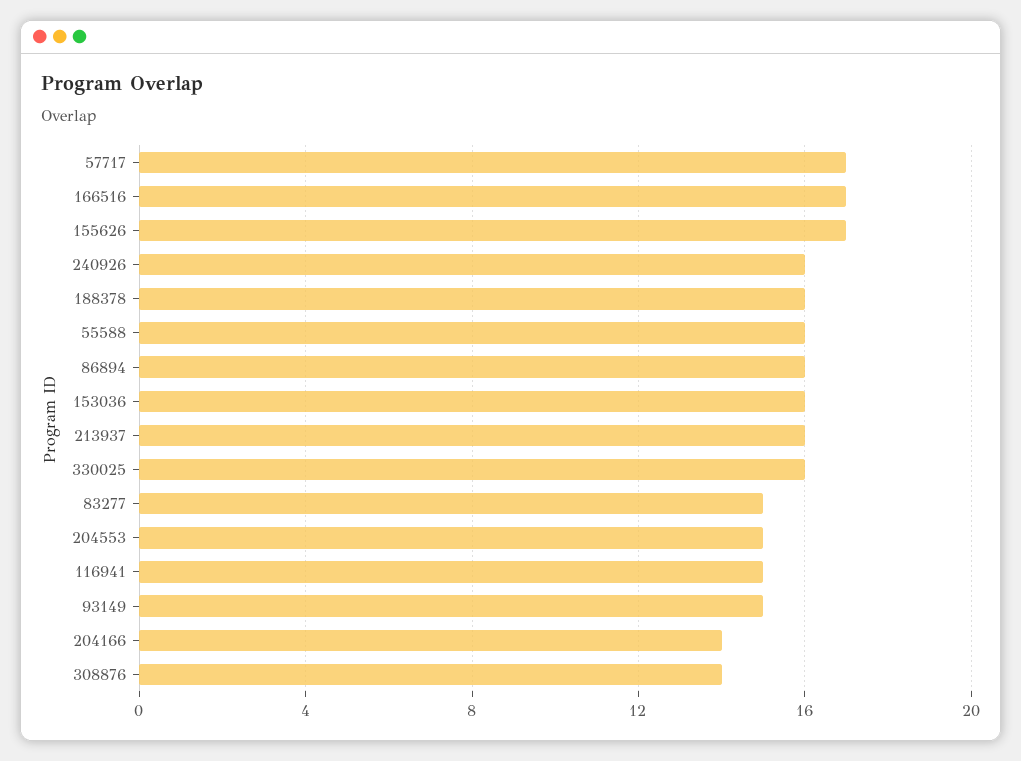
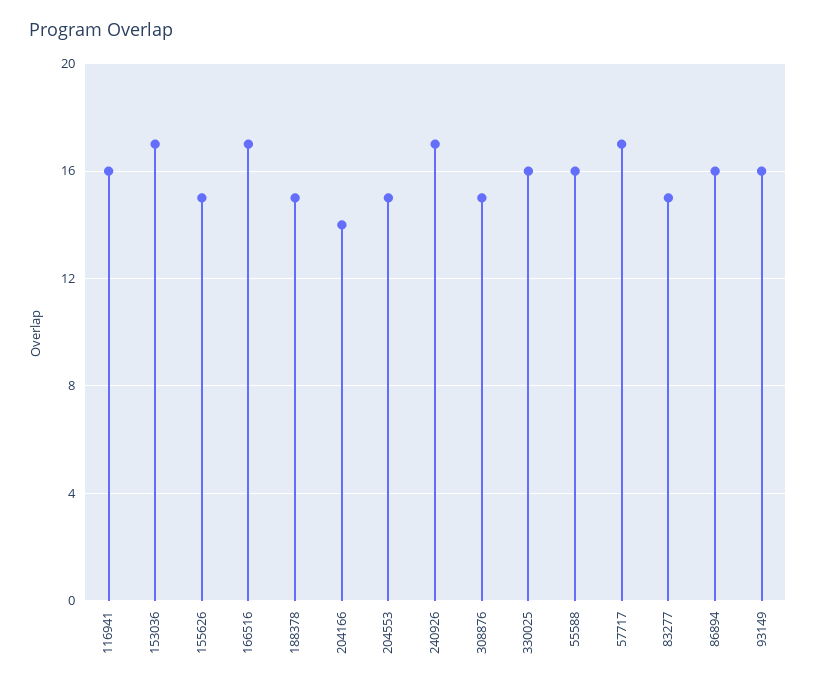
155626: 17 -> 15
240926: 16 -> 17
188378: 16 -> 15
153036: 16 -> 17
213937: 16 -> none
116941: 15 -> 16
93149: 15 -> 16
308876: 14 -> 15

